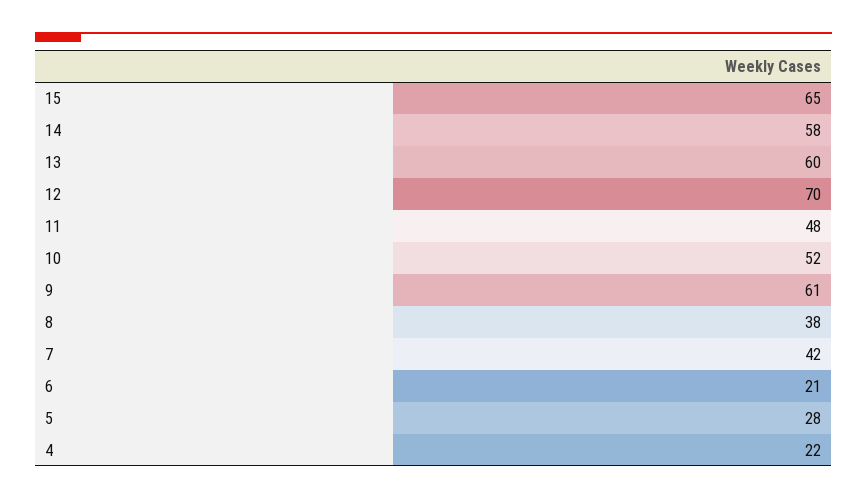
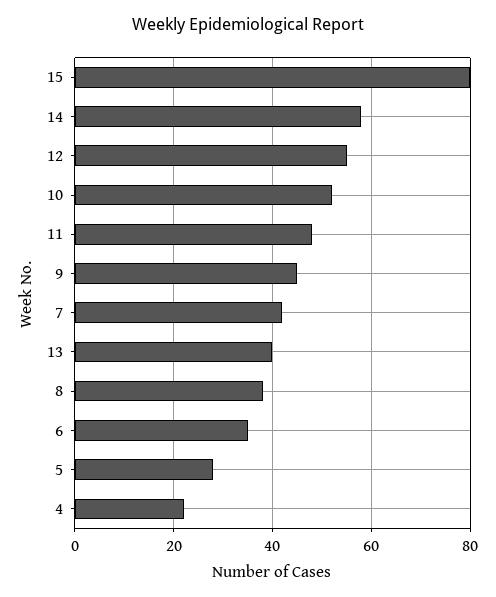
15: 65 -> 80
13: 60 -> 40
12: 70 -> 55
9: 61 -> 45
6: 21 -> 35

